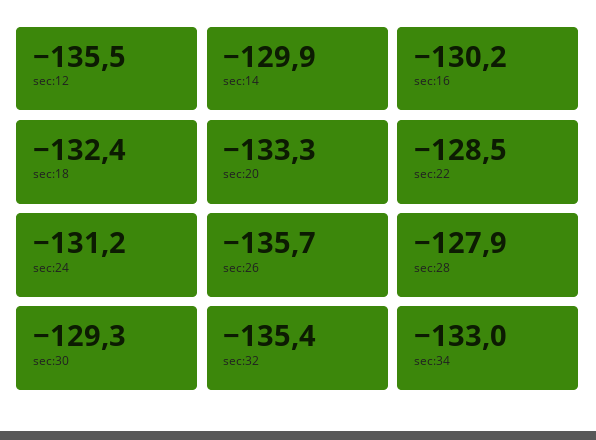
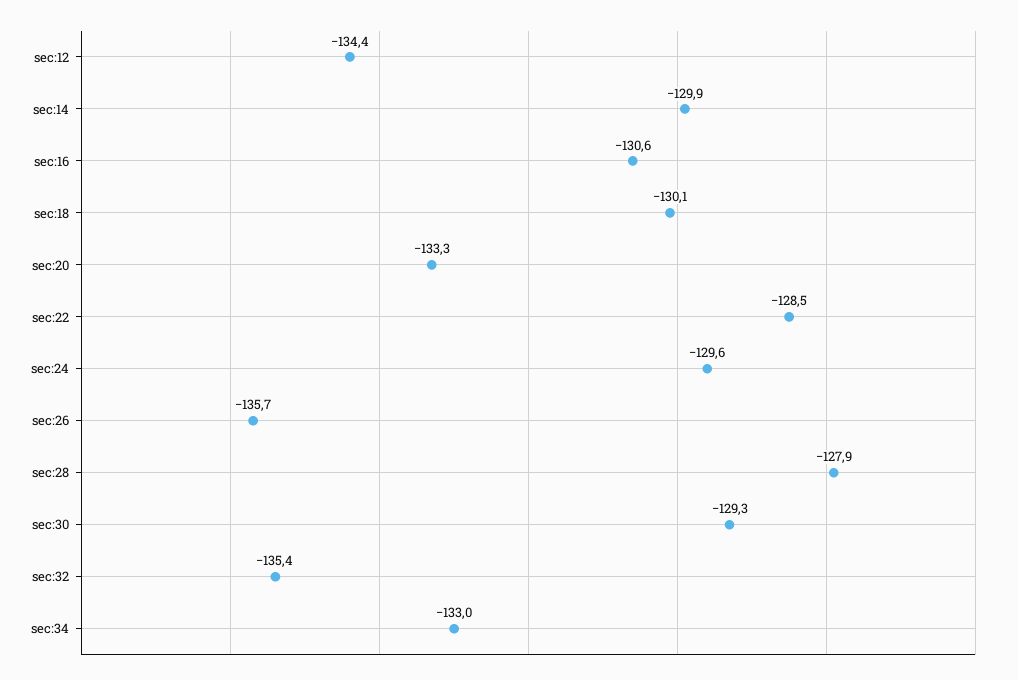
sec:12: -135.5 -> -134.4
sec:16: -130.2 -> -130.6
sec:18: -132.4 -> -130.1
sec:24: -131.2 -> -129.6

